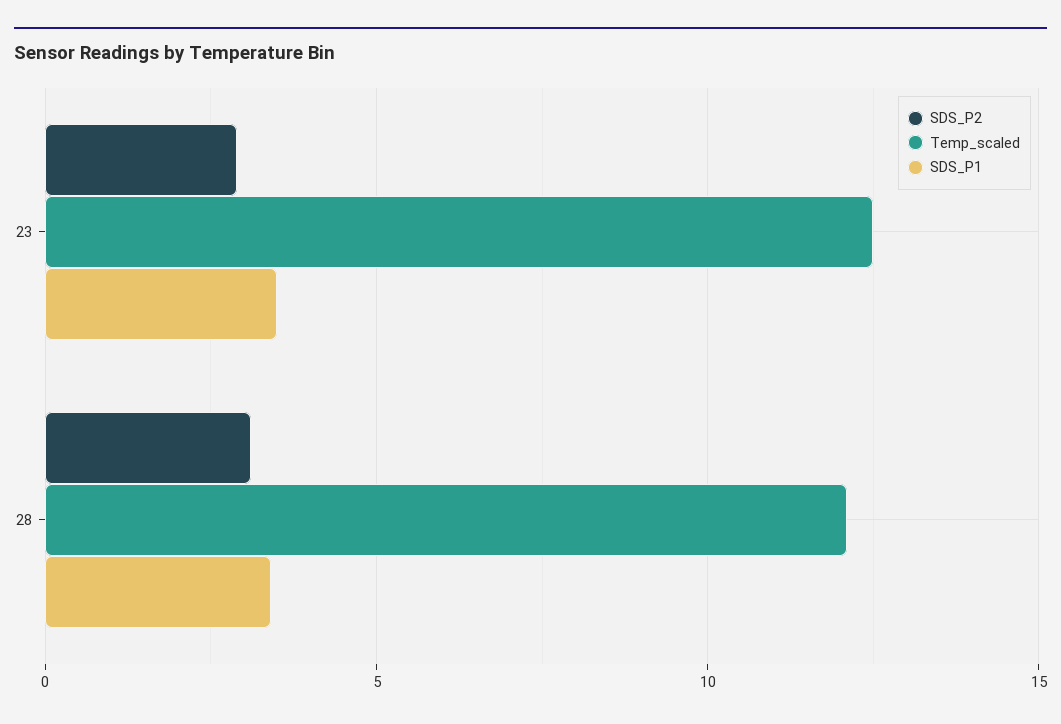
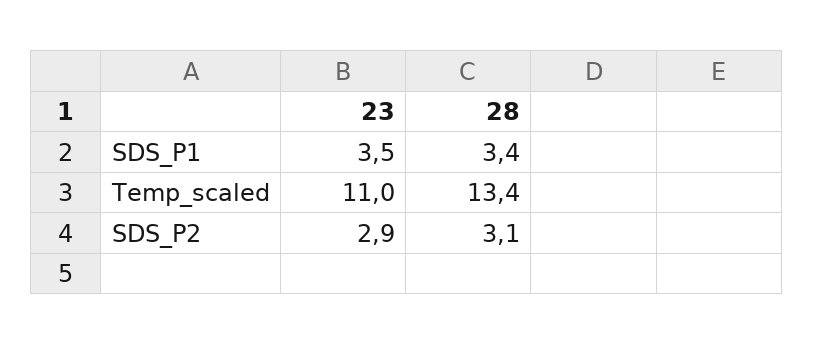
Temp_scaled, 23: 12.5 -> 11
Temp_scaled, 28: 12 -> 13.4

